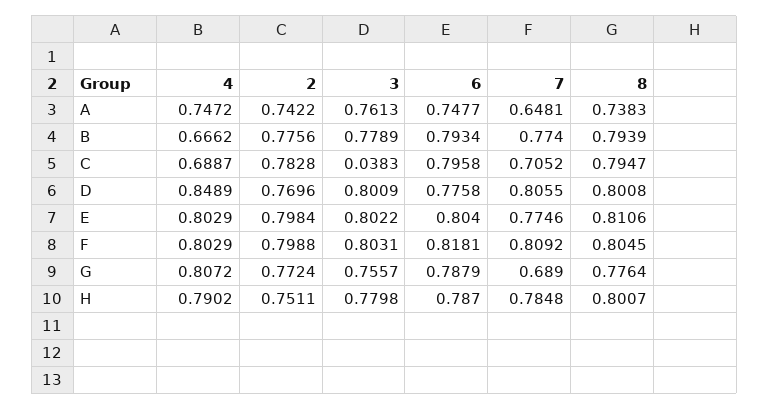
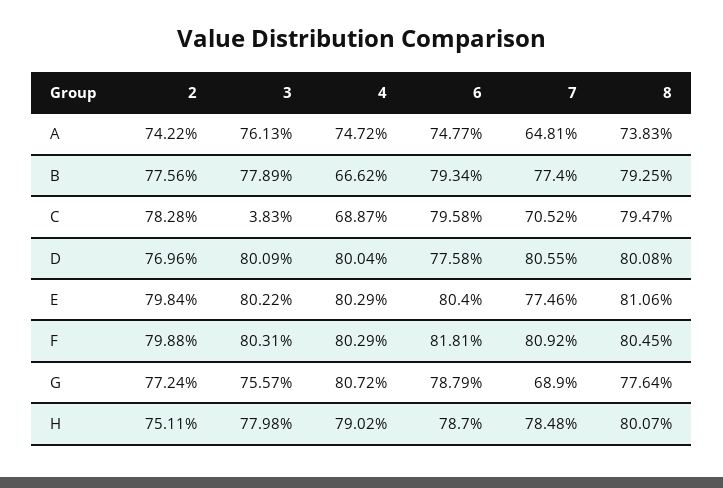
8, B: 0.7939 -> 0.7925
4, D: 0.8489 -> 0.8004

